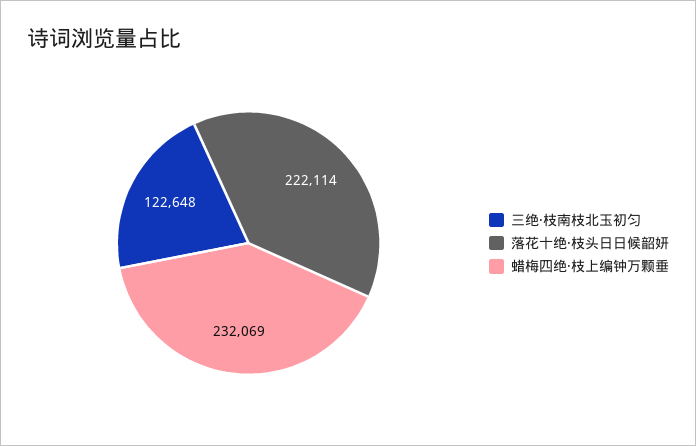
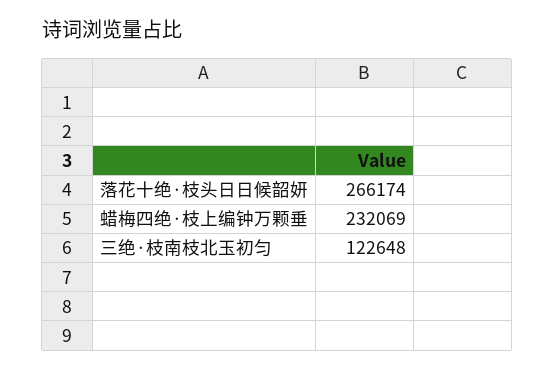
落花十绝·枝头日日候韶妍: 222114 -> 266174

